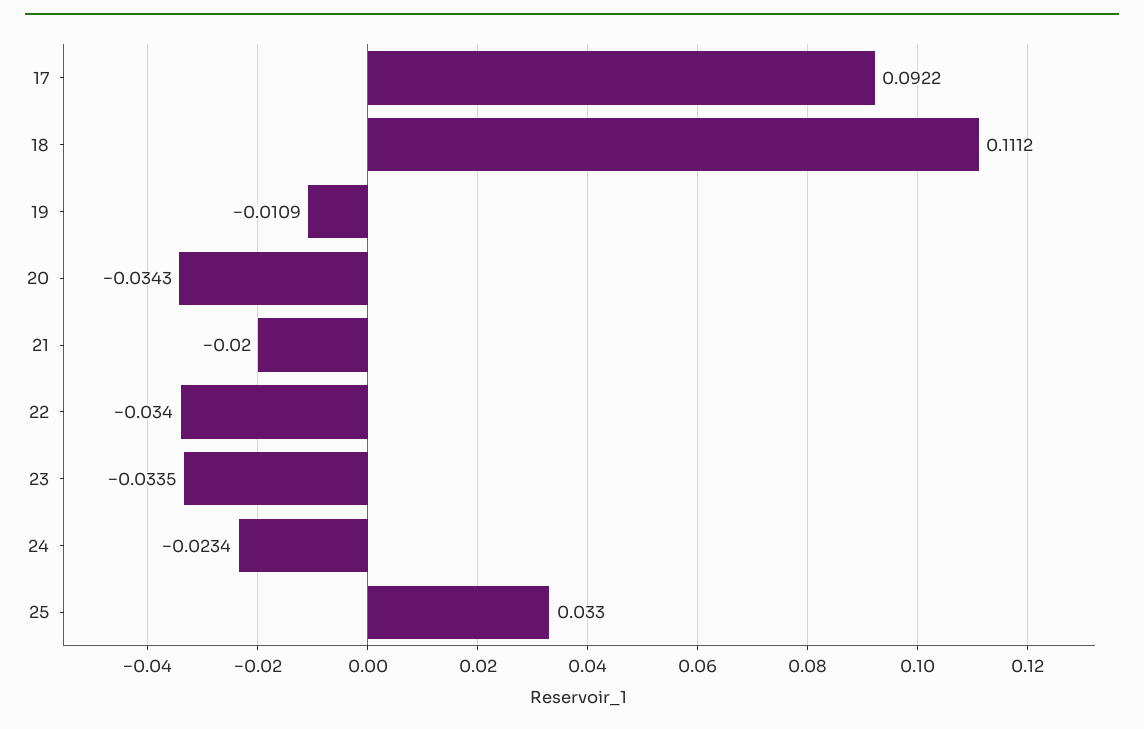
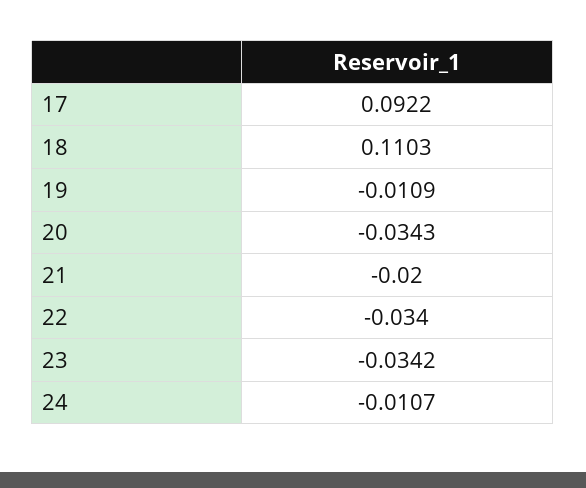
18: 0.1112 -> 0.1103
23: -0.0335 -> -0.0342
24: -0.0234 -> -0.0107
25: 0.033 -> none

